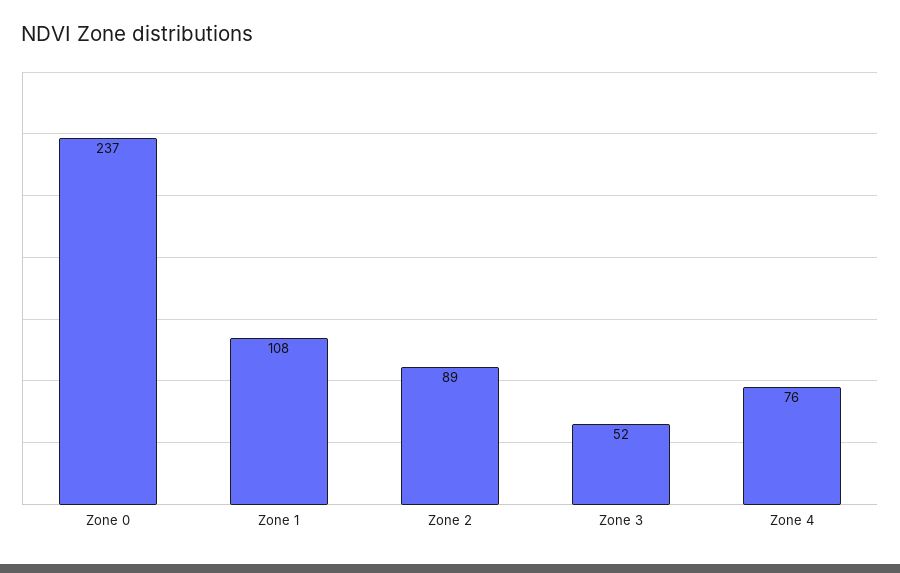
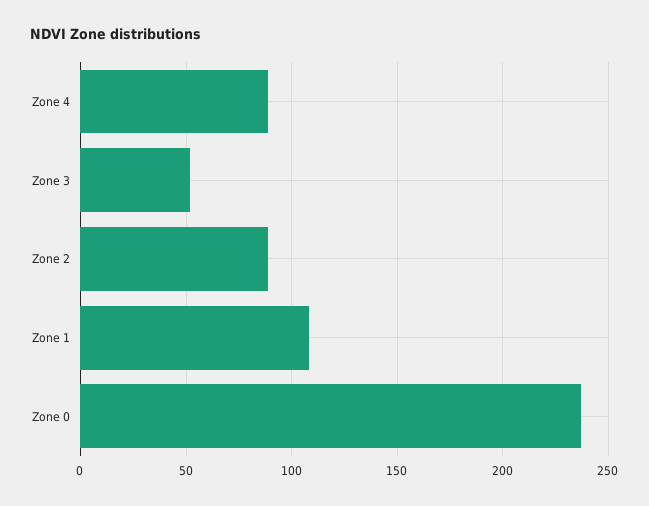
Zone 4: 76 -> 90

